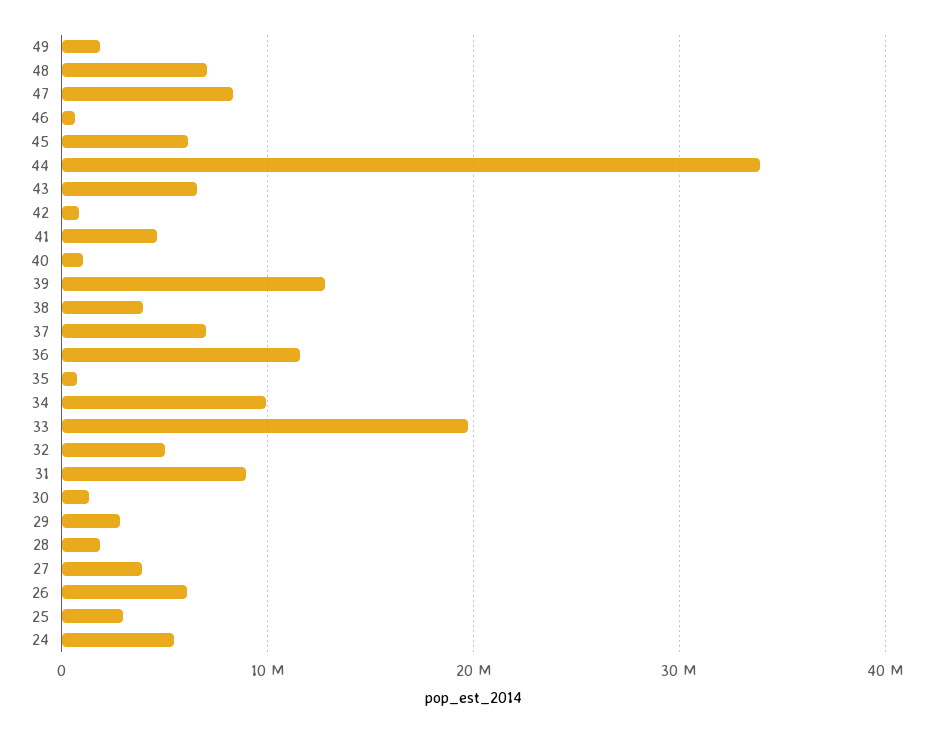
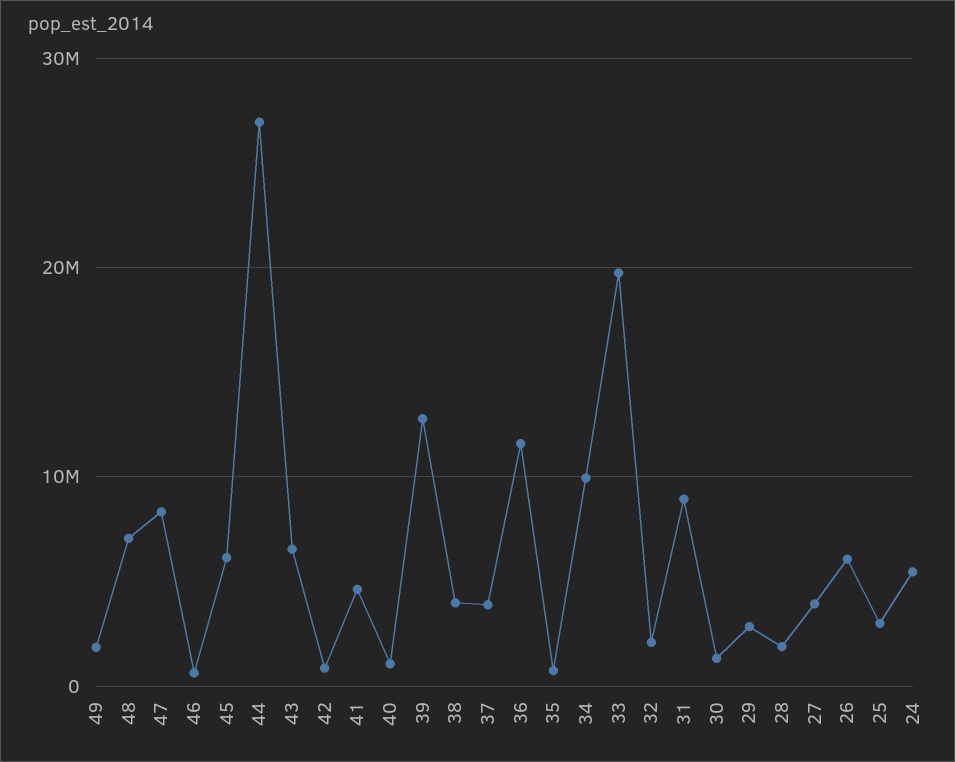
44: 34000000 -> 27000000
37: 7000000 -> 4000000
32: 5000000 -> 2000000

